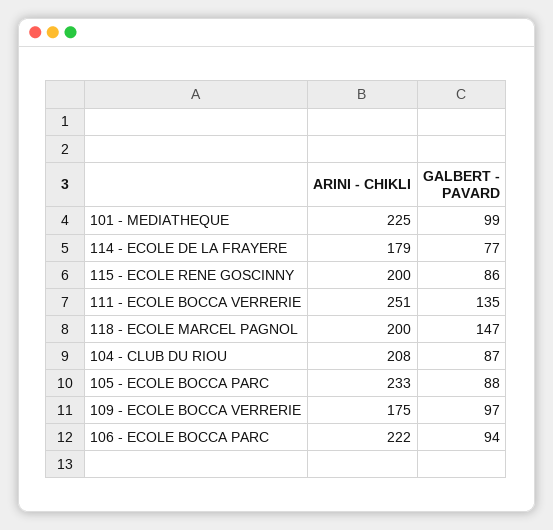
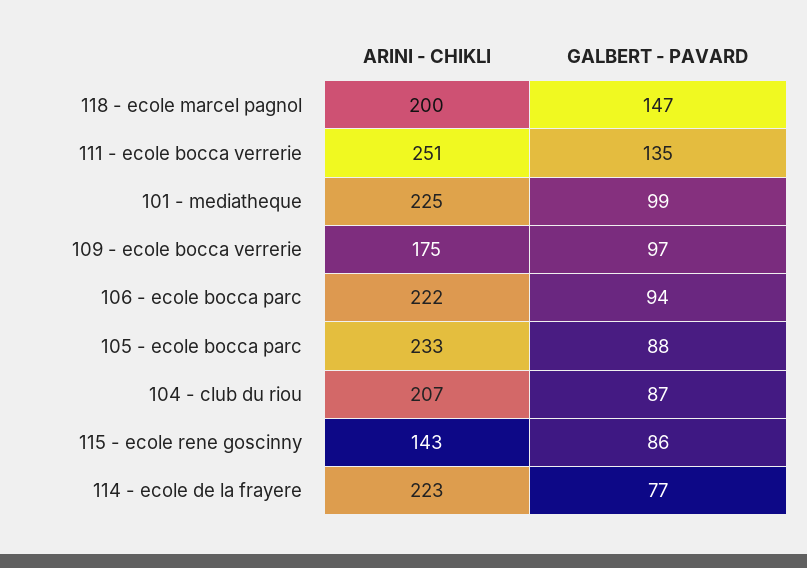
ARINI - CHIKLI, 114 - ECOLE DE LA FRAYERE: 179 -> 223
ARINI - CHIKLI, 115 - ECOLE RENE GOSCINNY: 200 -> 143
ARINI - CHIKLI, 104 - CLUB DU RIOU: 208 -> 207

